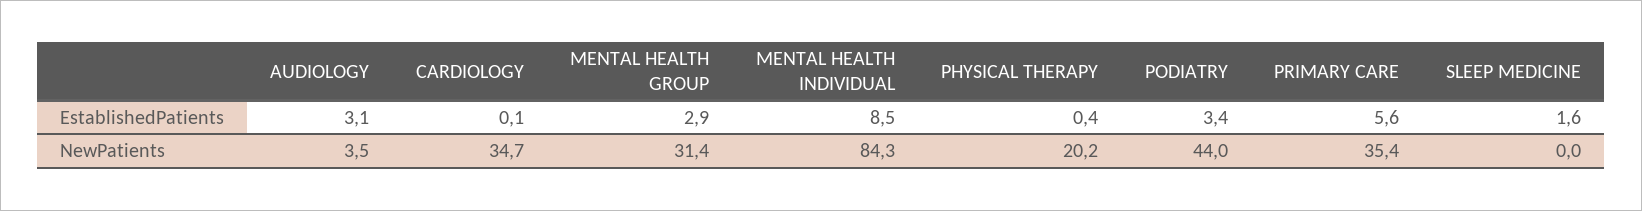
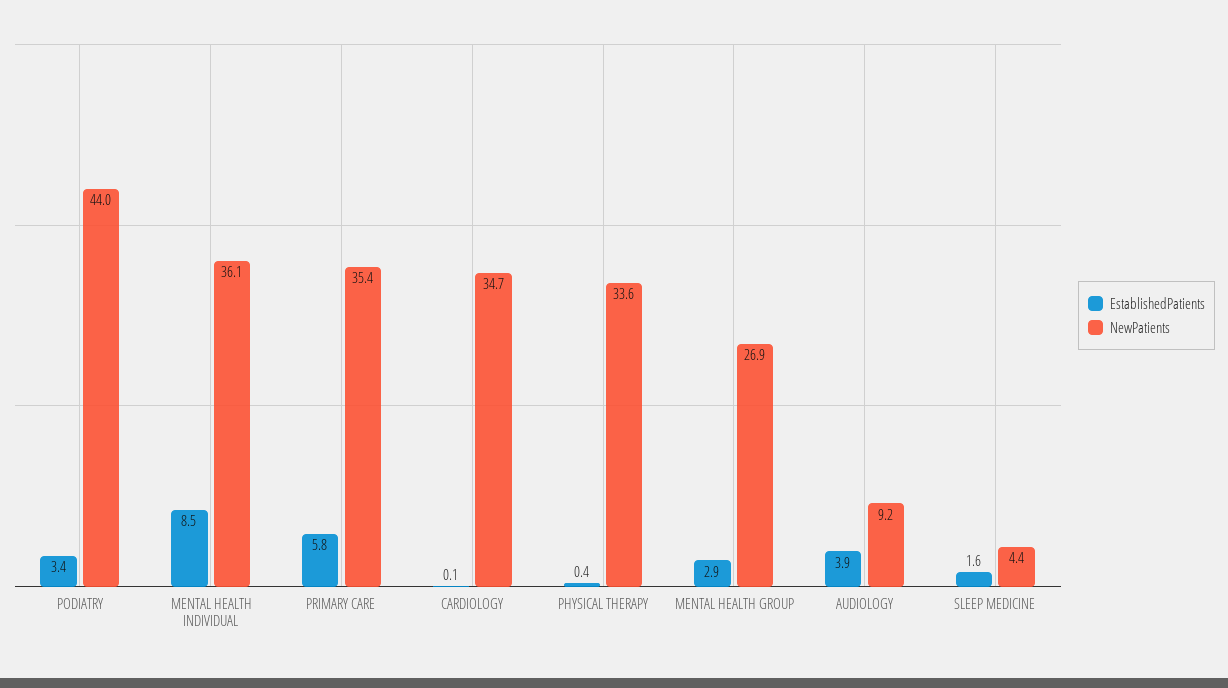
EstablishedPatients, AUDIOLOGY: 3.1 -> 3.9
EstablishedPatients, PRIMARY CARE: 5.6 -> 5.8
NewPatients, AUDIOLOGY: 3.5 -> 9.2
NewPatients, MENTAL HEALTH GROUP: 31.4 -> 26.9
NewPatients, MENTAL HEALTH INDIVIDUAL: 84.3 -> 36.1
NewPatients, PHYSICAL THERAPY: 20.2 -> 33.6
NewPatients, SLEEP MEDICINE: 0 -> 4.4

